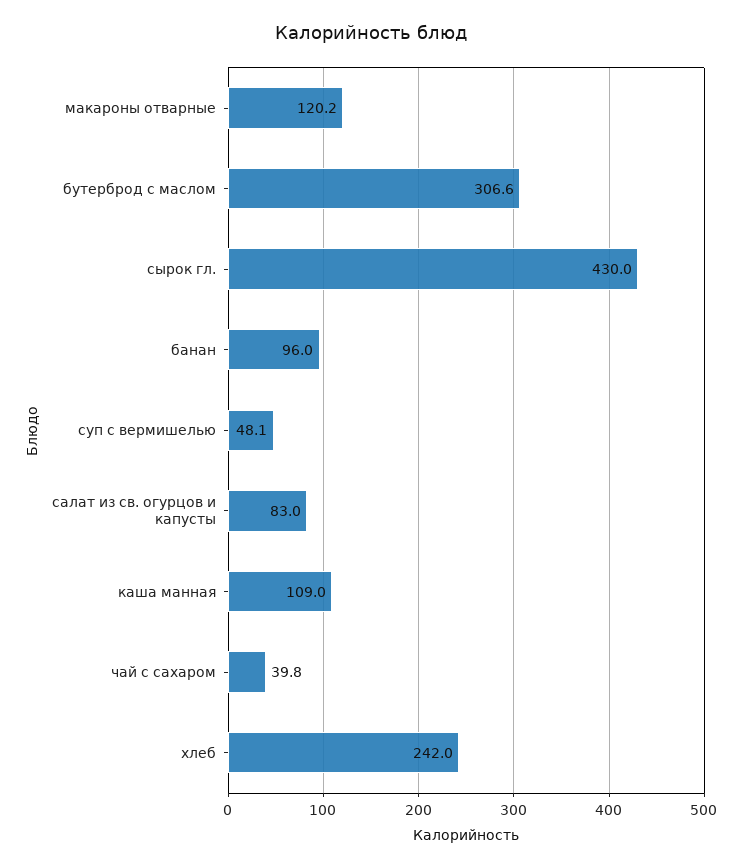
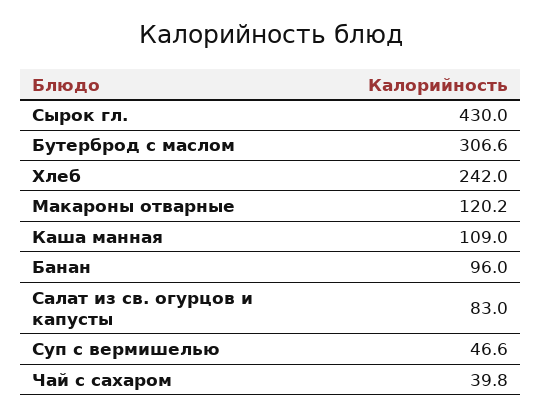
суп с вермишелью: 48.1 -> 46.6

